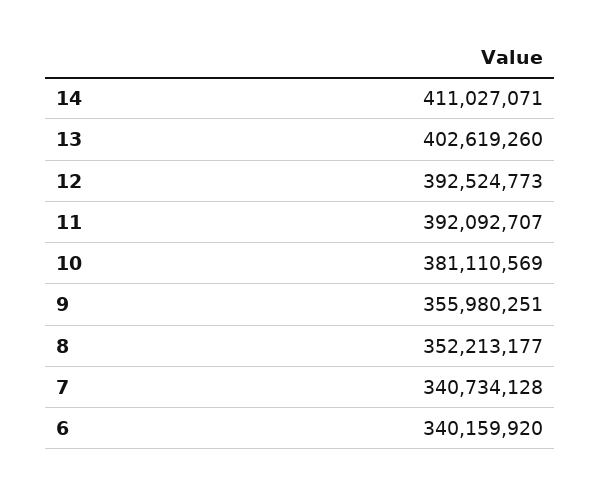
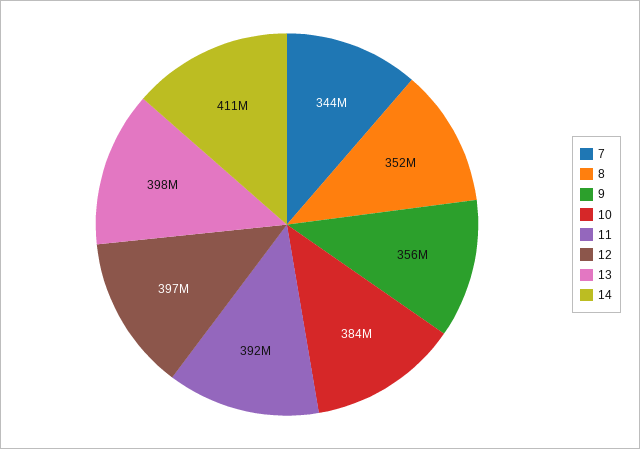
13: 402619260 -> 398000000
12: 392524773 -> 397000000
10: 381110569 -> 384000000
7: 340734128 -> 344000000
6: 340159920 -> none

